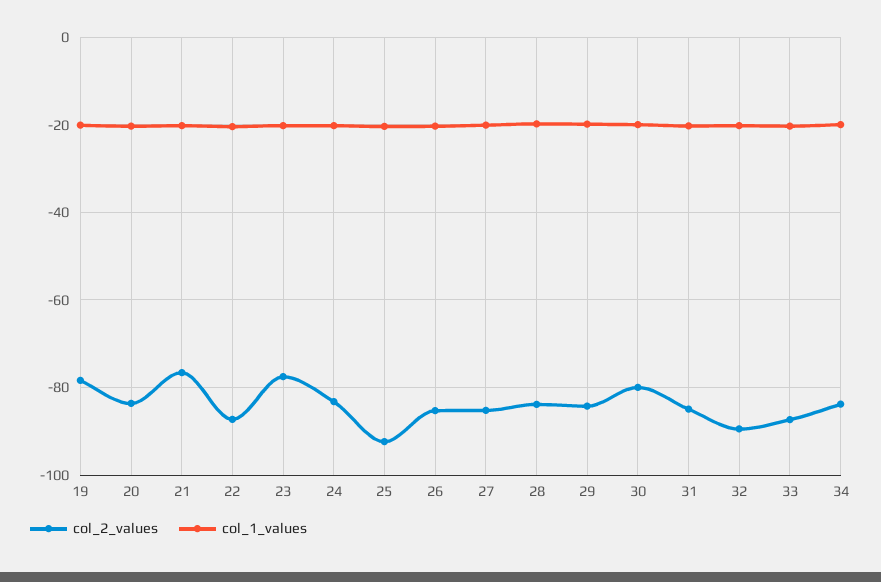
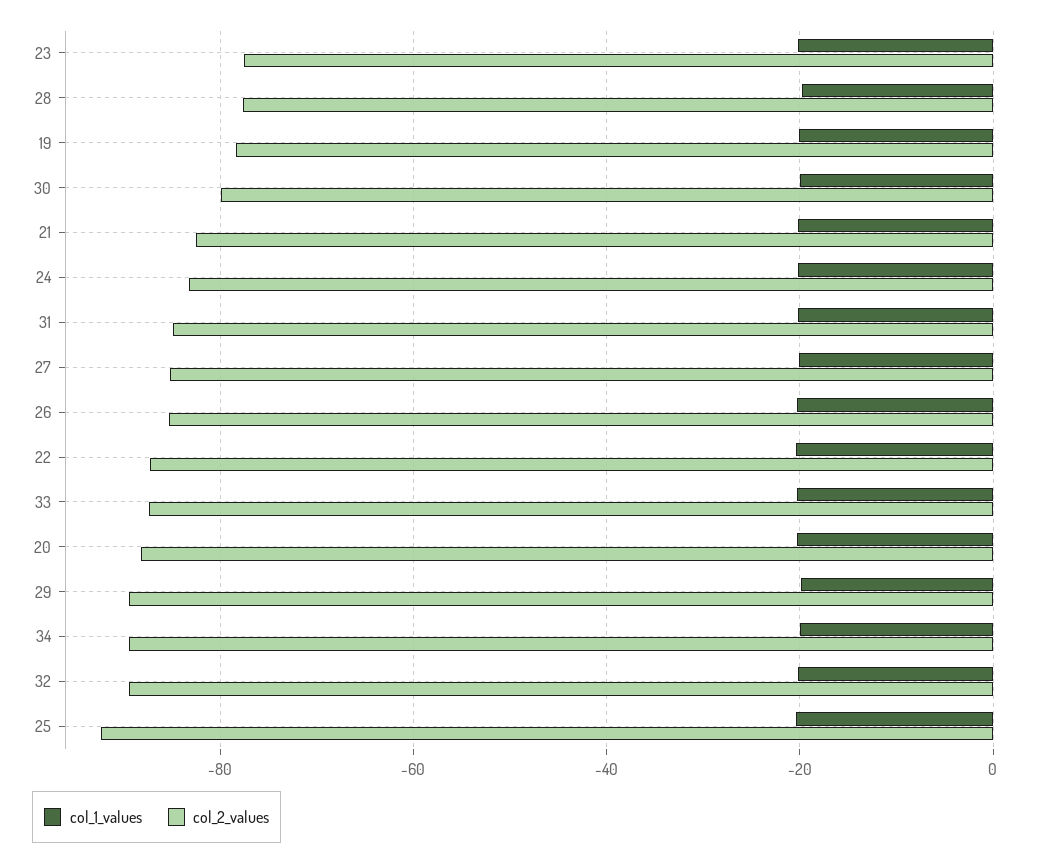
col_2_values, 20: -84 -> -88
col_2_values, 21: -76 -> -82
col_2_values, 28: -84 -> -78
col_2_values, 29: -84 -> -90
col_2_values, 34: -84 -> -90

